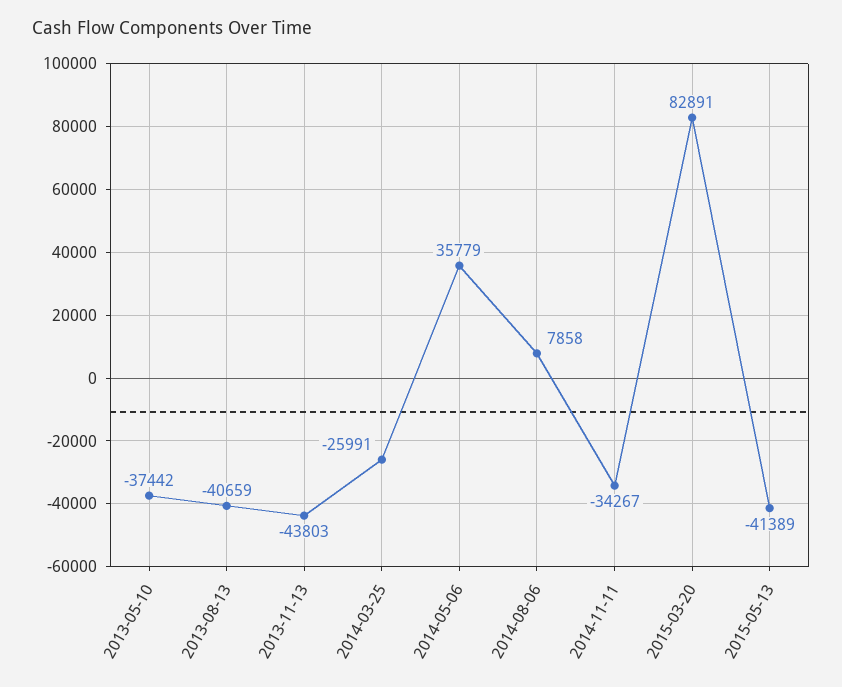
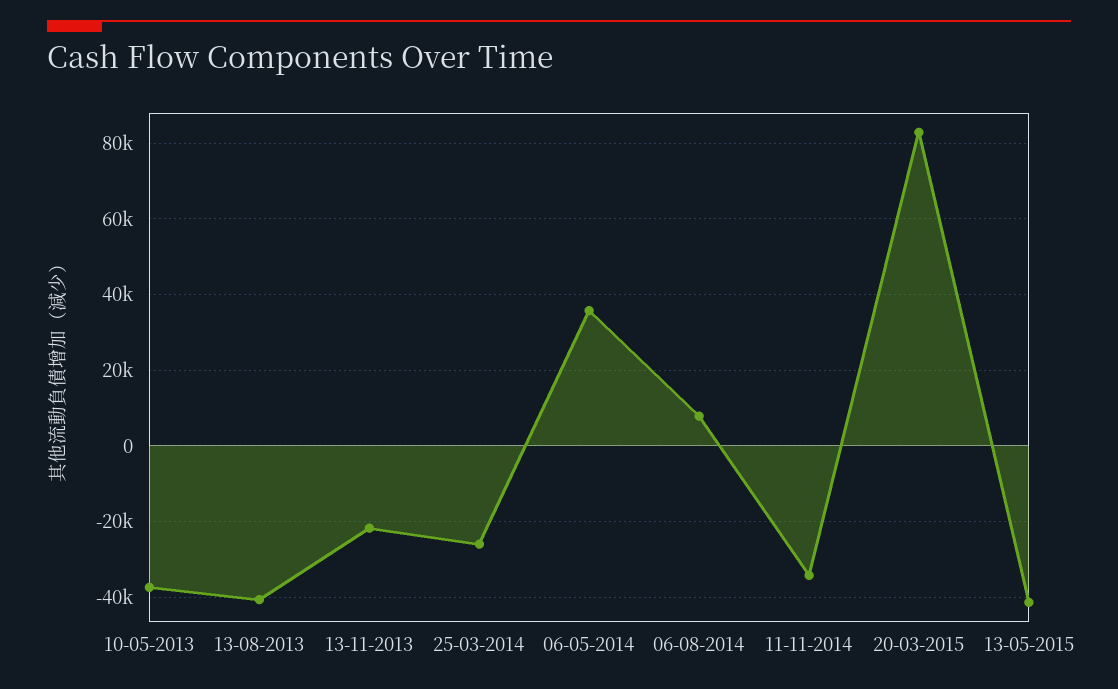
2013-11-13: -43803 -> -22000

